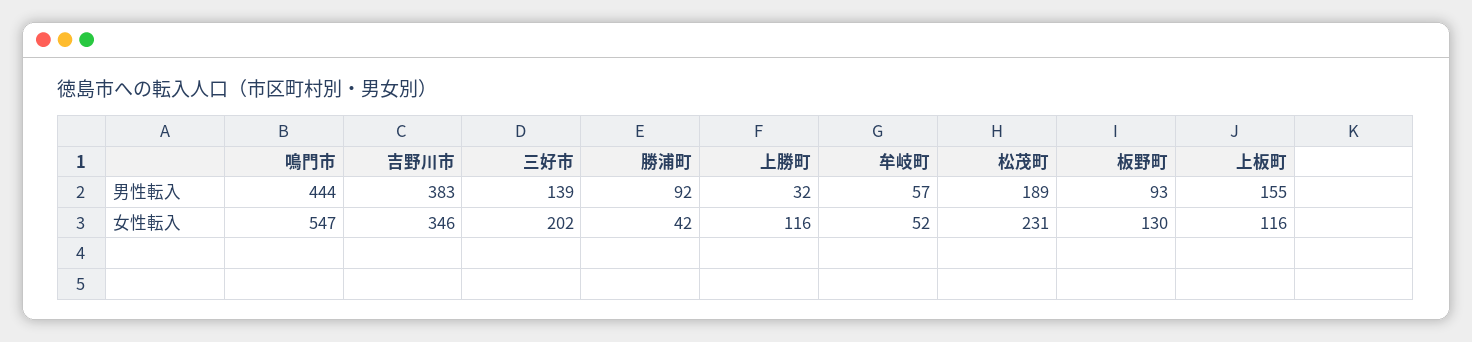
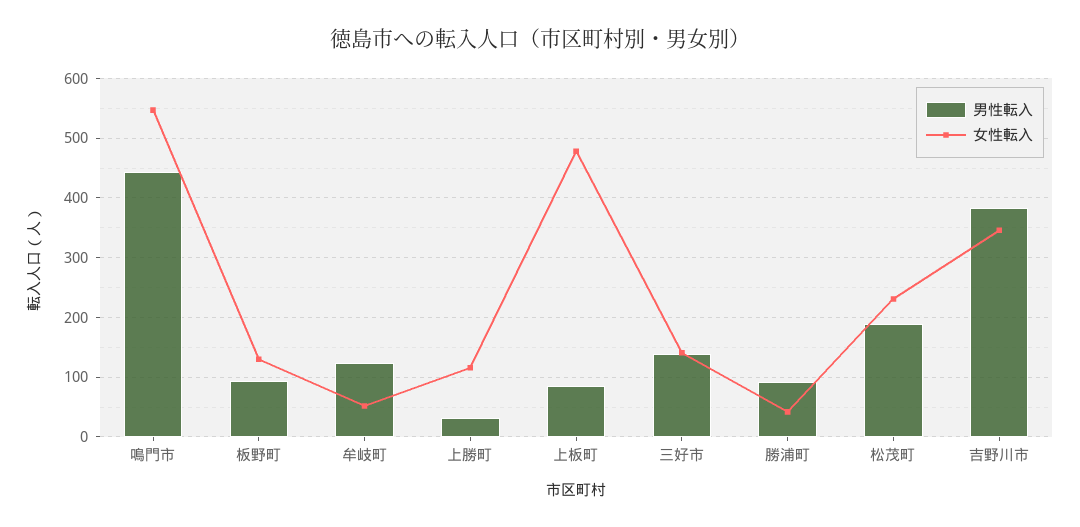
男性転入, 牟岐町: 57 -> 120
男性転入, 上板町: 155 -> 80
女性転入, 三好市: 202 -> 140
女性転入, 上板町: 116 -> 480

